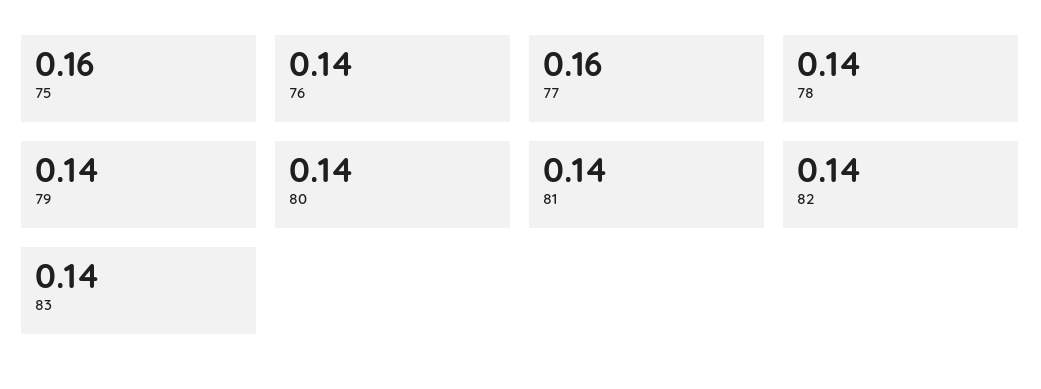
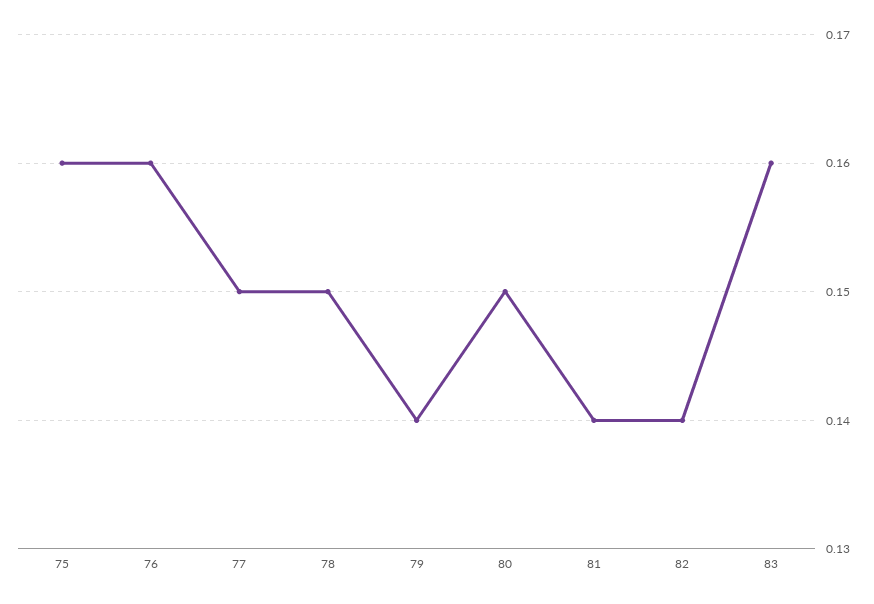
76: 0.14 -> 0.16
77: 0.16 -> 0.15
78: 0.14 -> 0.15
80: 0.14 -> 0.15
83: 0.14 -> 0.16

